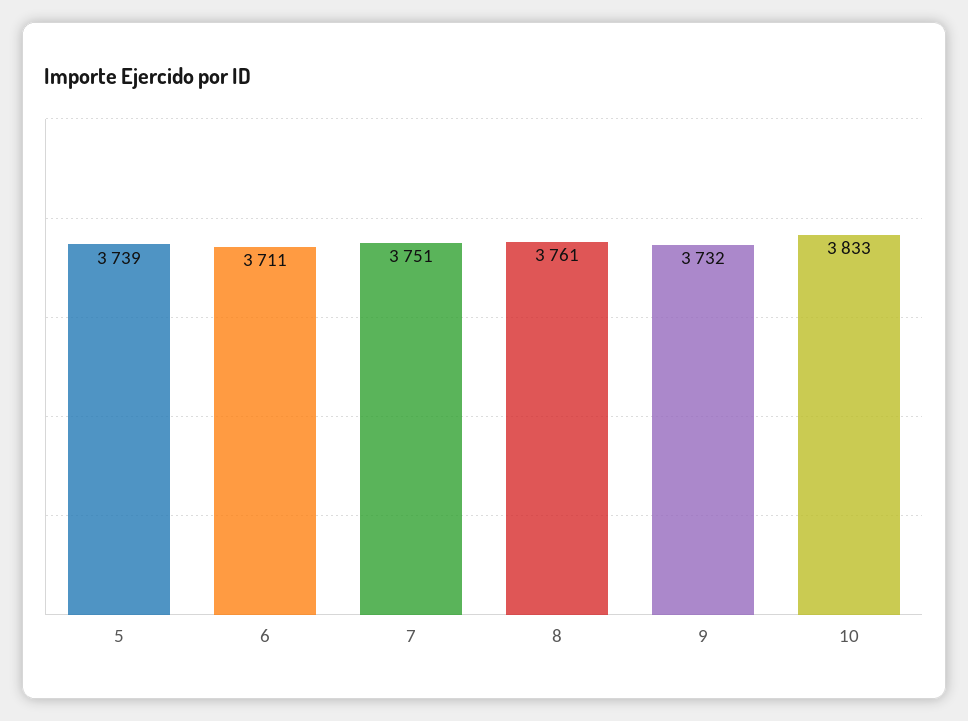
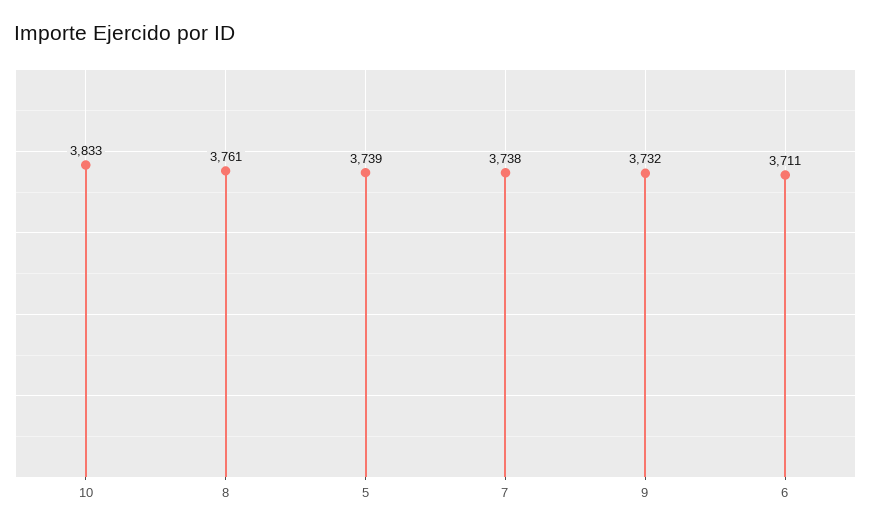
7: 3751 -> 3738

